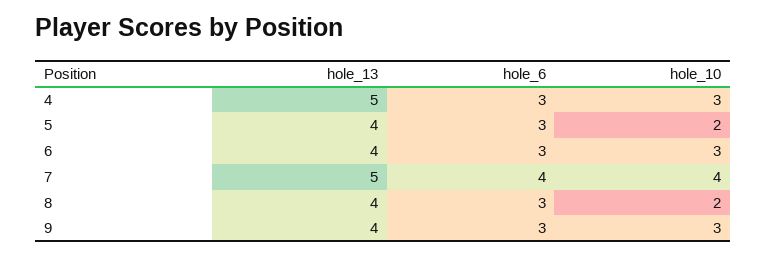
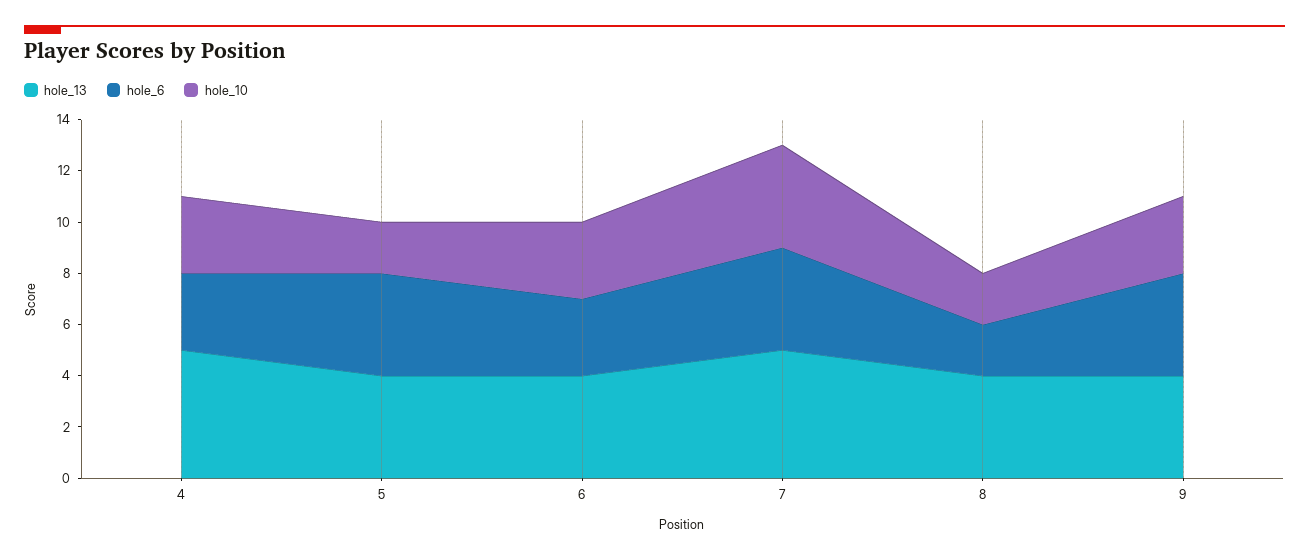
hole_6, 5: 3 -> 4
hole_6, 8: 3 -> 2
hole_6, 9: 3 -> 4

